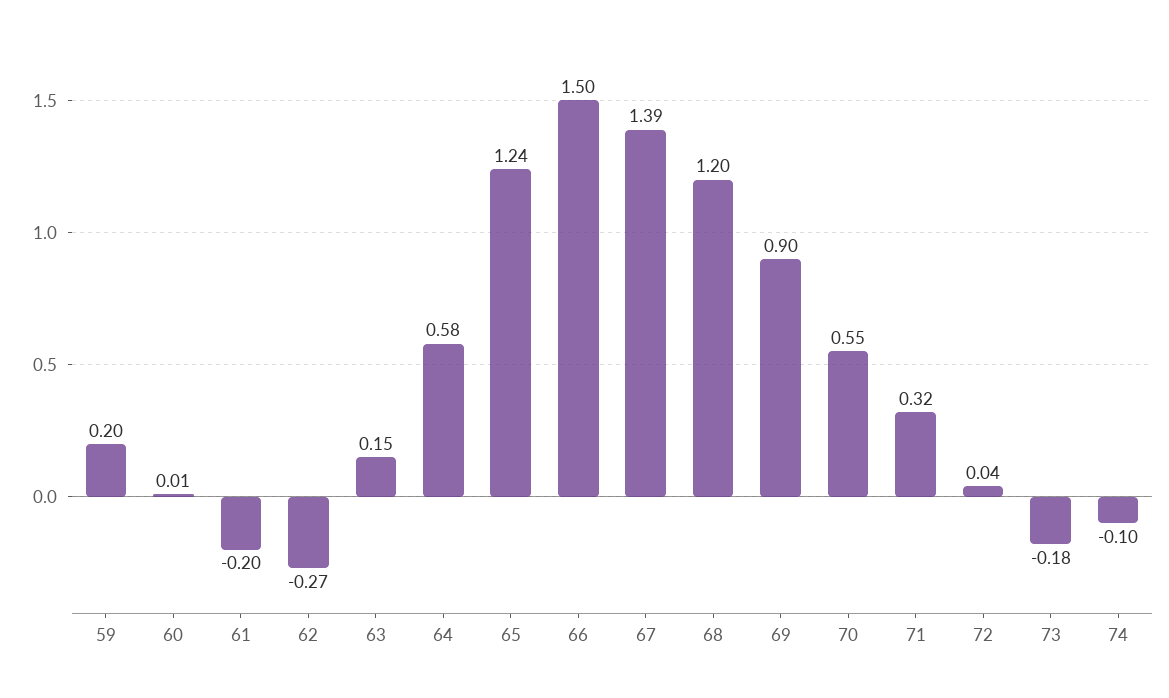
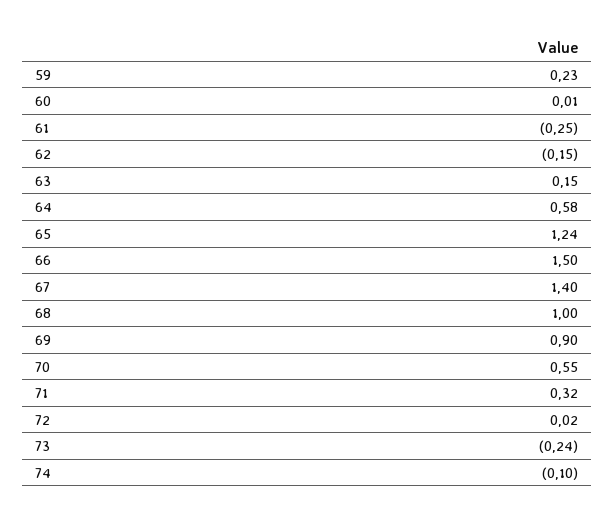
59: 0.2 -> 0.23
61: -0.2 -> -0.25
62: -0.27 -> -0.15
67: 1.39 -> 1.4
68: 1.2 -> 1
72: 0.04 -> 0.02
73: -0.18 -> -0.24

